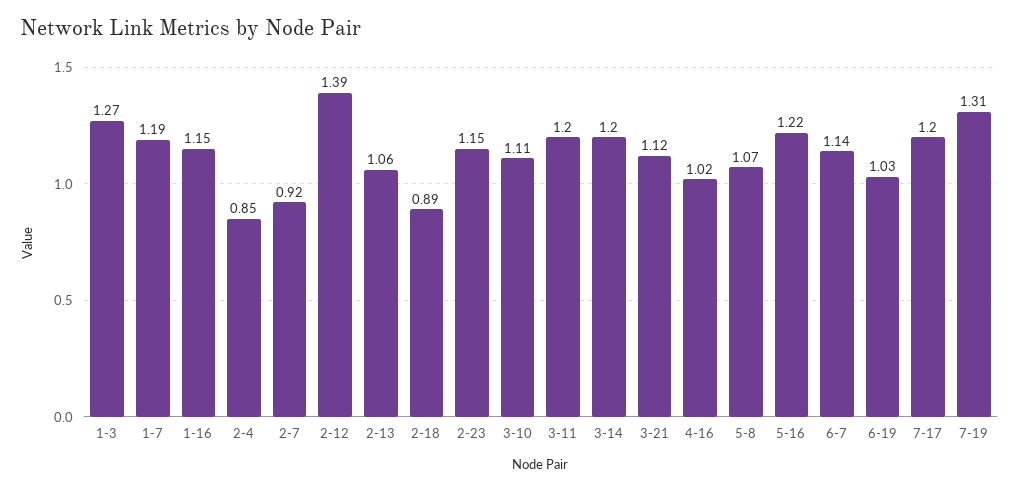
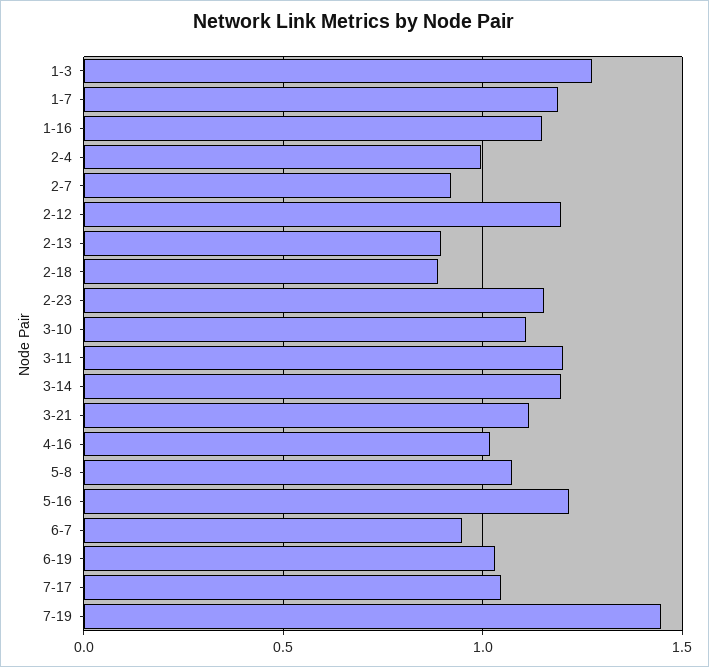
2-4: 0.85 -> 1
2-12: 1.39 -> 1.2
2-13: 1.06 -> 0.9
6-7: 1.14 -> 0.95
7-17: 1.2 -> 1.05
7-19: 1.31 -> 1.45

